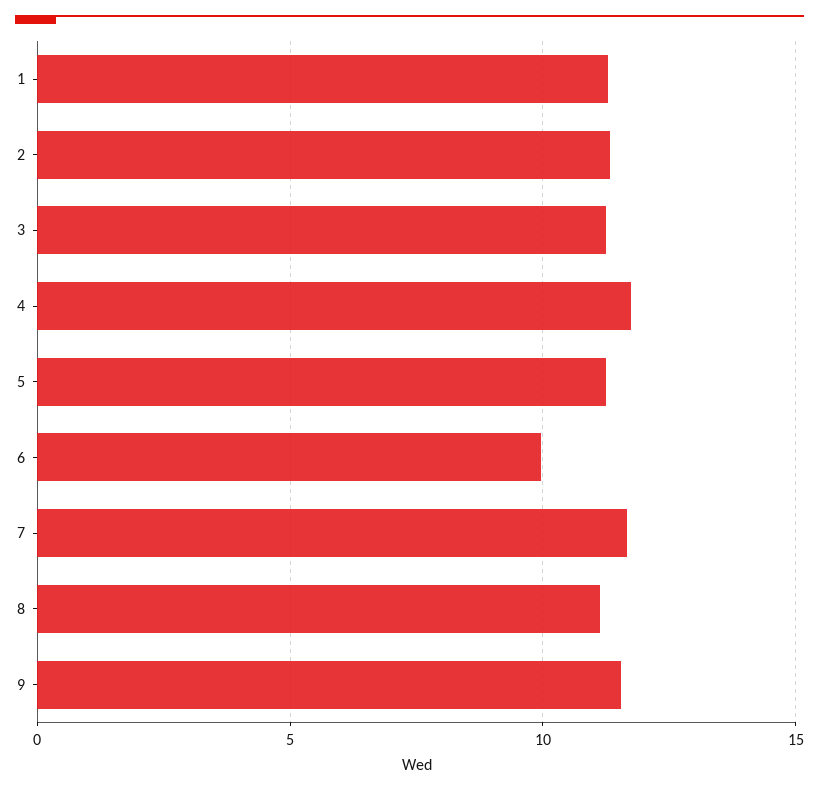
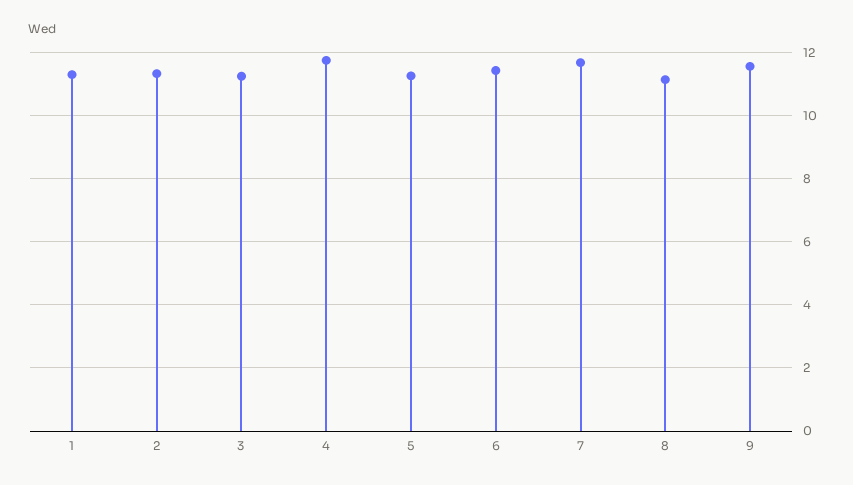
6: 10 -> 11.4

